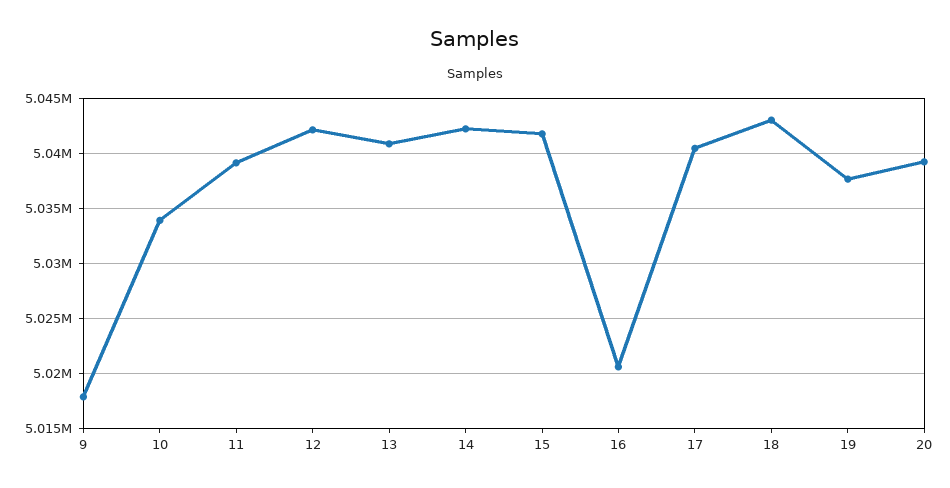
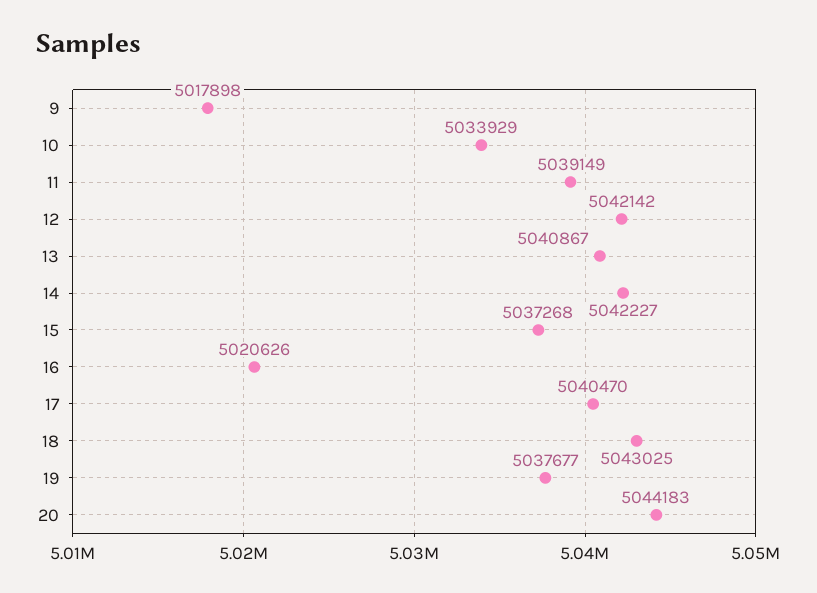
15: 5042000 -> 5037268
20: 5039000 -> 5044183

